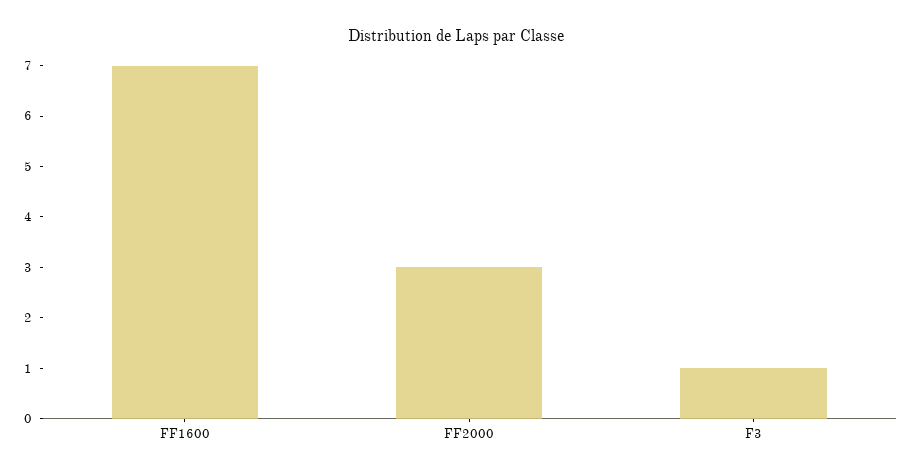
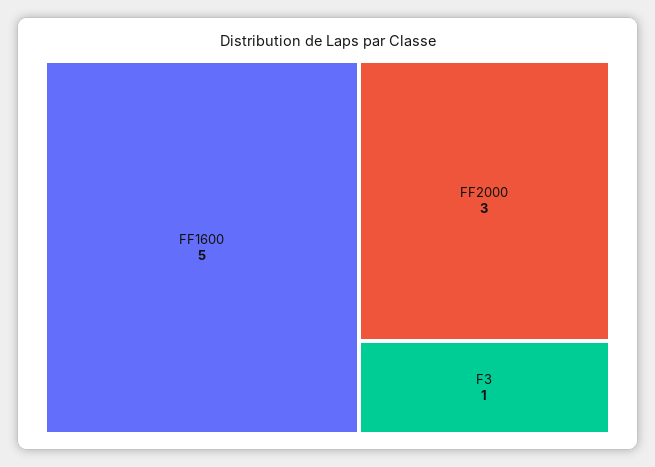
FF1600: 7 -> 5

